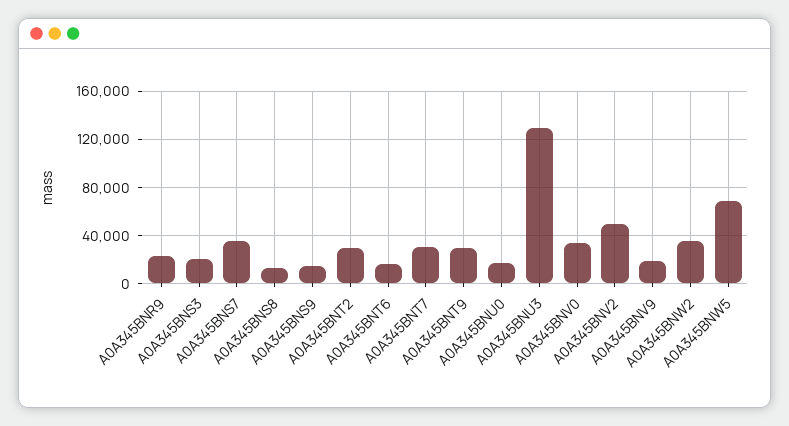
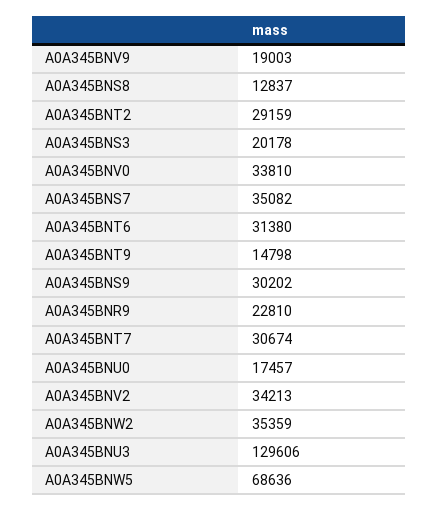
A0A345BNS9: 15000 -> 30202
A0A345BNT6: 15000 -> 31380
A0A345BNT9: 30000 -> 14798
A0A345BNV2: 50000 -> 34213

